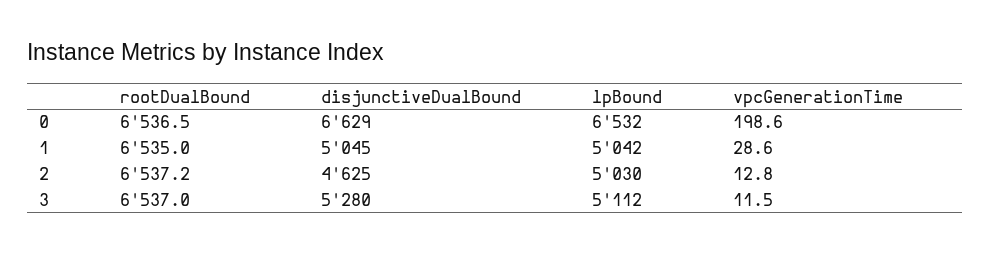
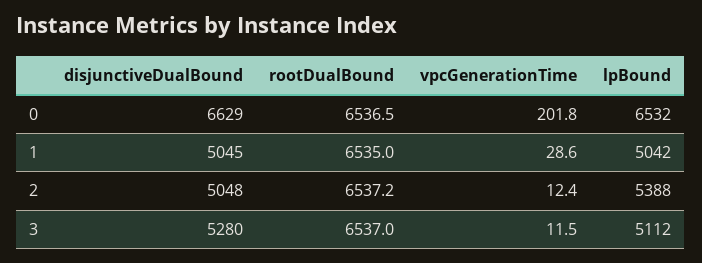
vpcGenerationTime, 0: 198.6 -> 201.8
disjunctiveDualBound, 2: 4625 -> 5048
lpBound, 2: 5030 -> 5388
vpcGenerationTime, 2: 12.8 -> 12.4

